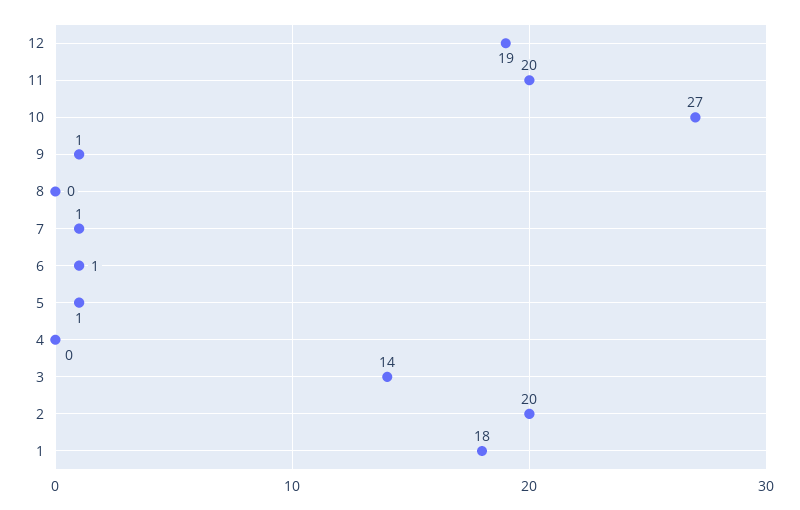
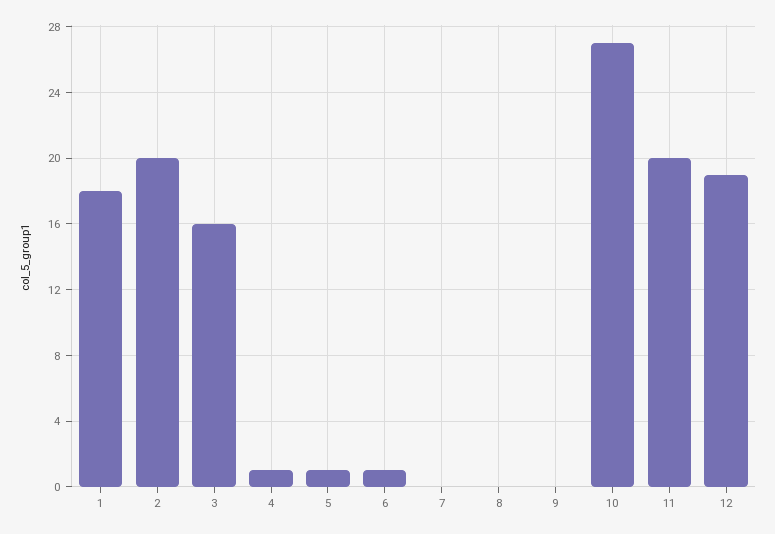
9: 1 -> 0
7: 1 -> 0
4: 0 -> 1
3: 14 -> 16

